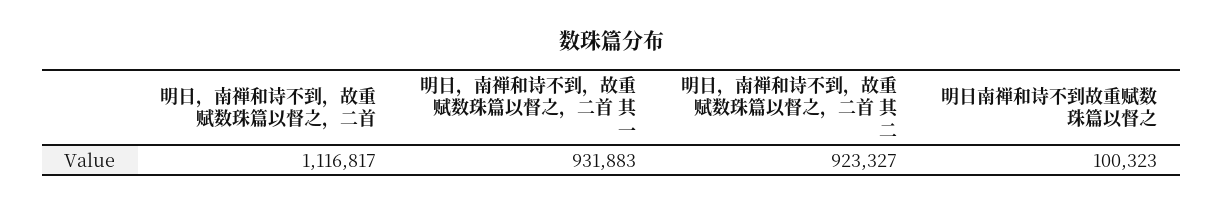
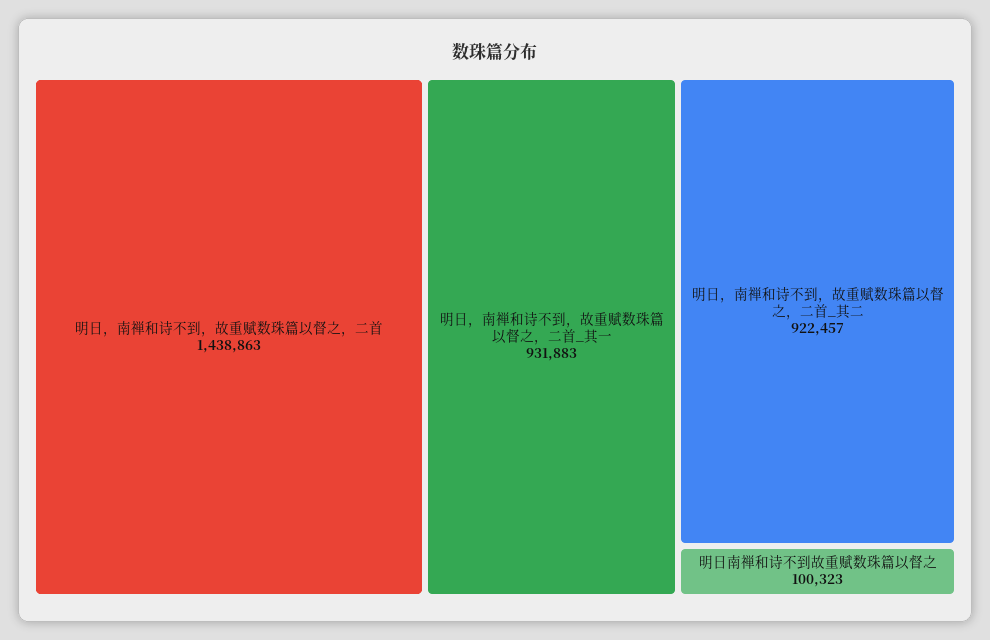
明日，南禅和诗不到，故重赋数珠篇以督之，二首: 1116817 -> 1438863
明日，南禅和诗不到，故重赋数珠篇以督之，二首 其二: 923327 -> 922457

